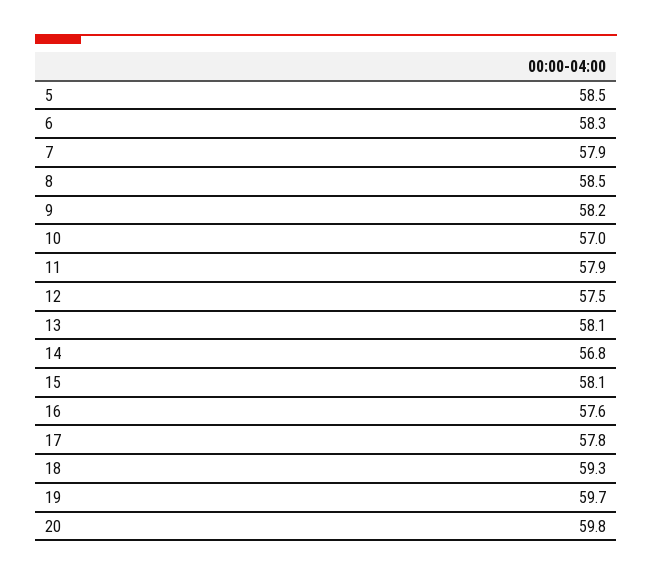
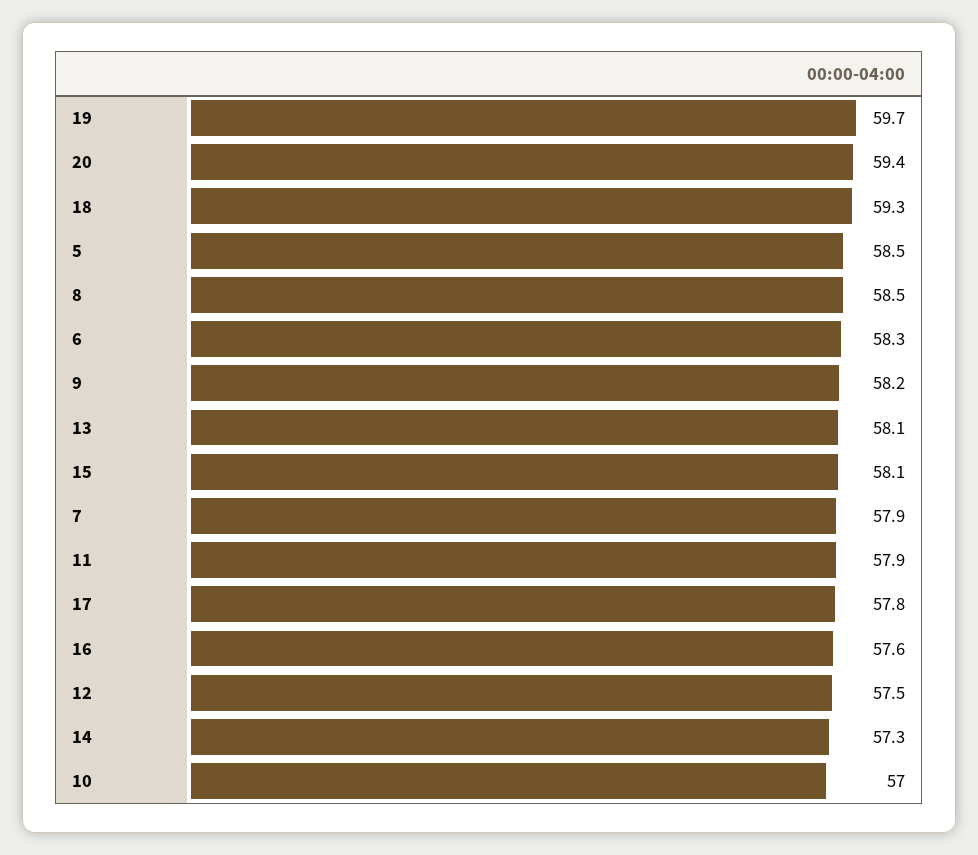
14: 56.8 -> 57.3
20: 59.8 -> 59.4

